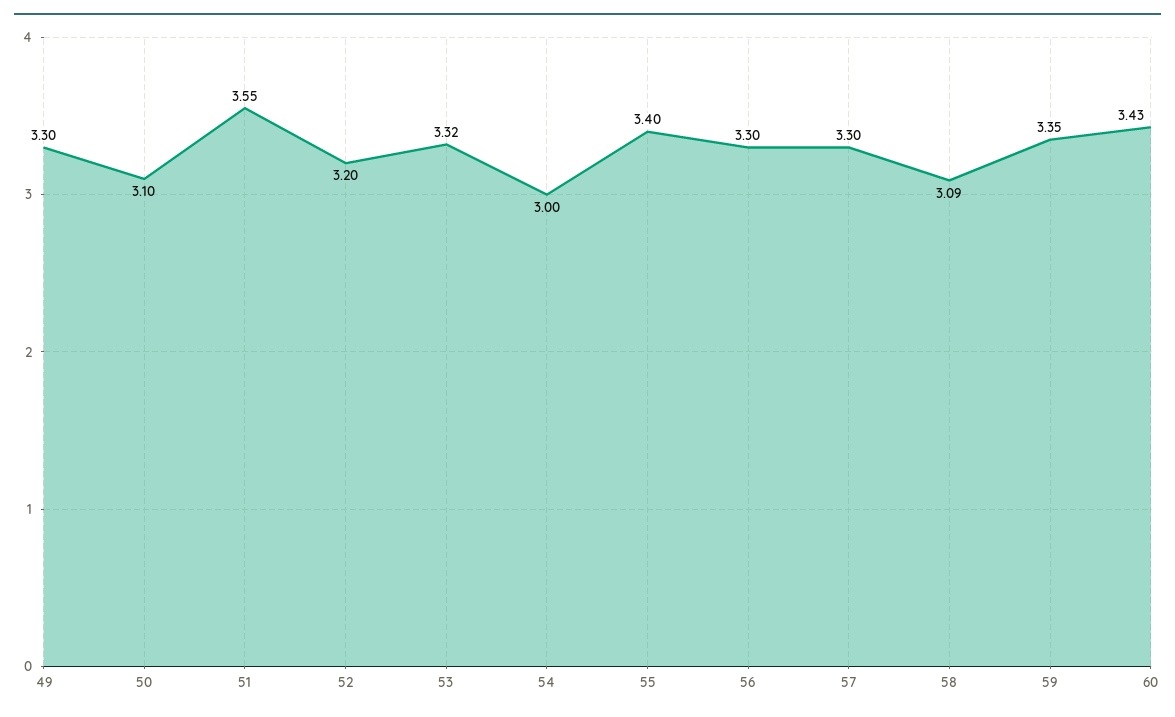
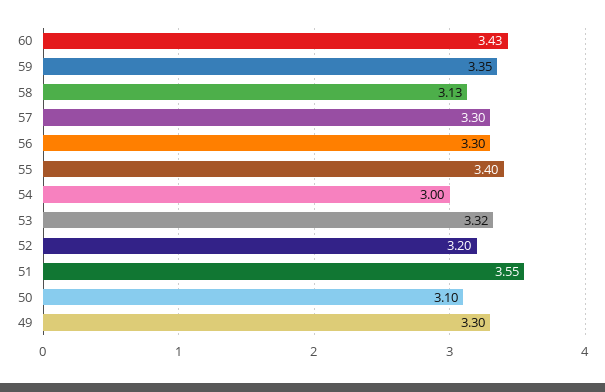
58: 3.09 -> 3.13

